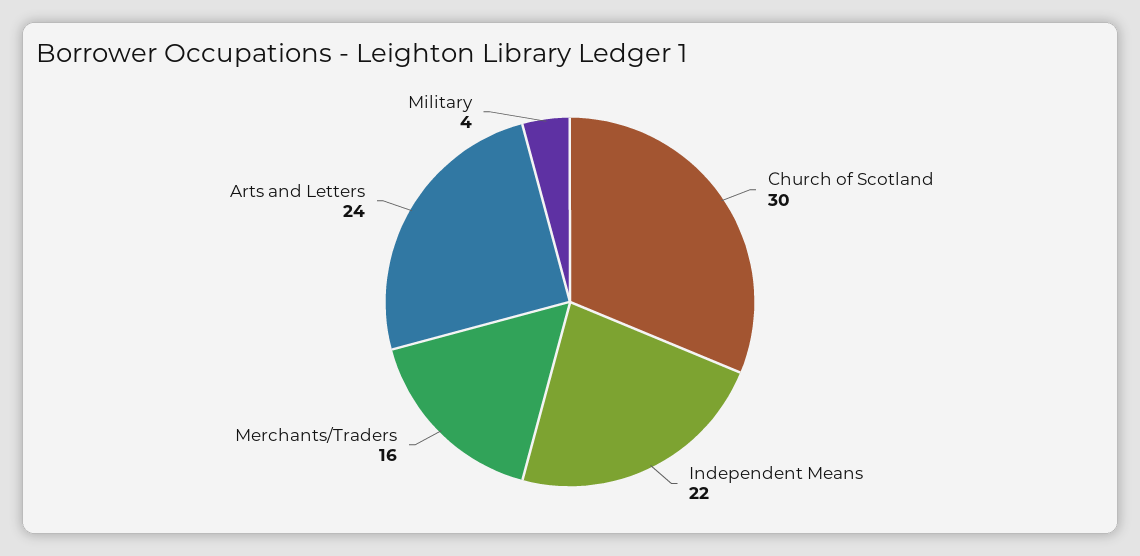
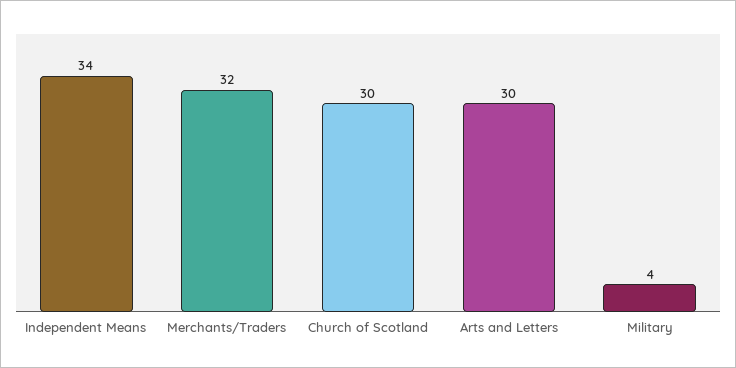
Independent Means: 22 -> 34
Merchants/Traders: 16 -> 32
Arts and Letters: 24 -> 30

